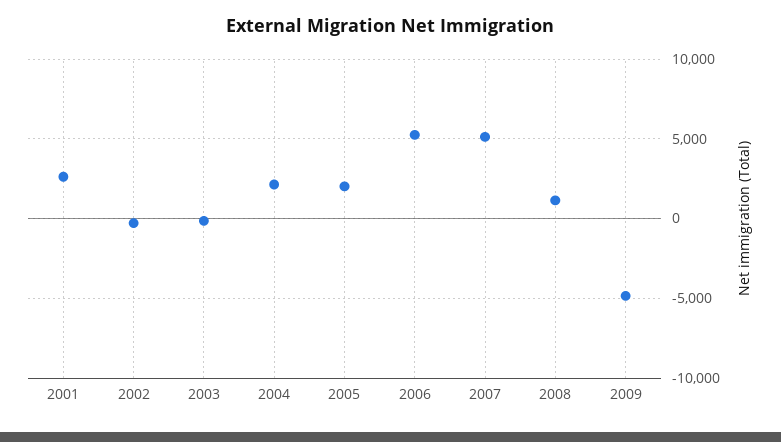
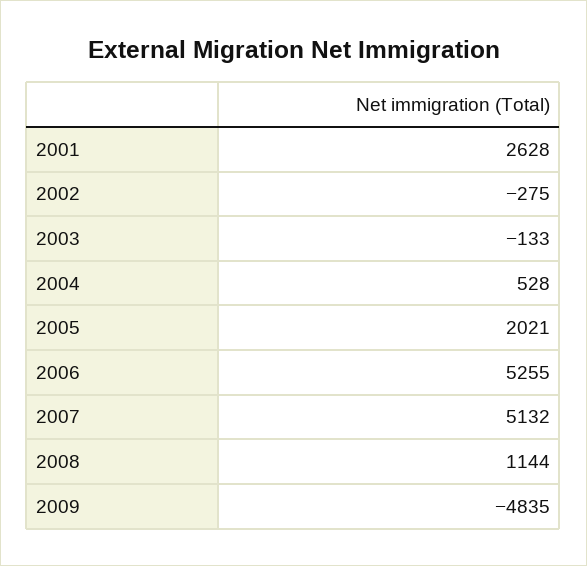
2004: 2000 -> 528

